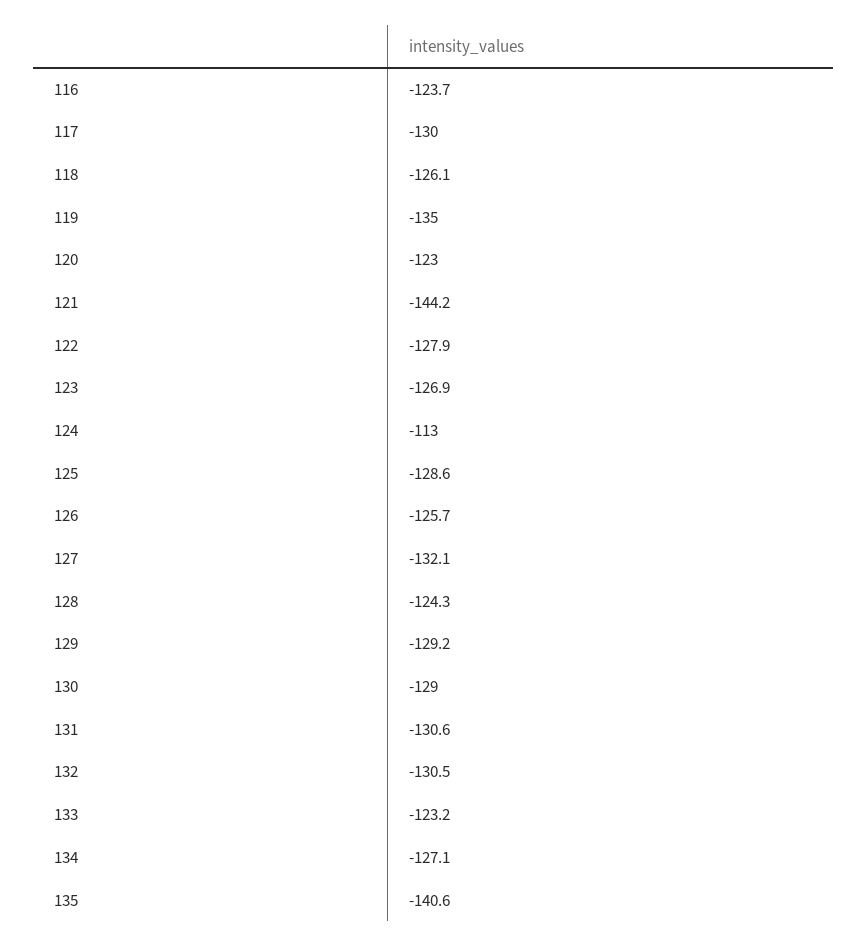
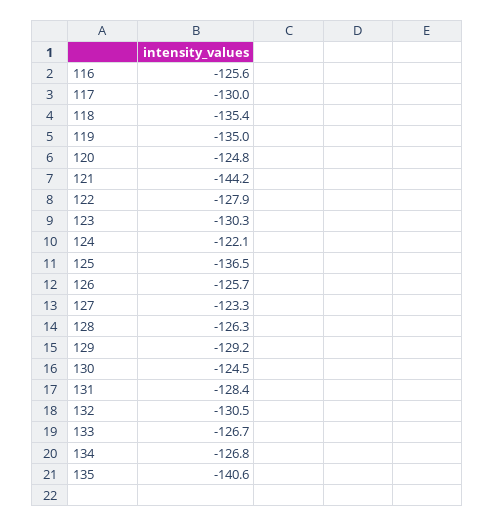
116: -123.7 -> -125.6
118: -126.1 -> -135.4
120: -123 -> -124.8
123: -126.9 -> -130.3
124: -113 -> -122.1
125: -128.6 -> -136.5
127: -132.1 -> -123.3
128: -124.3 -> -126.3
130: -129 -> -124.5
131: -130.6 -> -128.4
133: -123.2 -> -126.7
134: -127.1 -> -126.8

